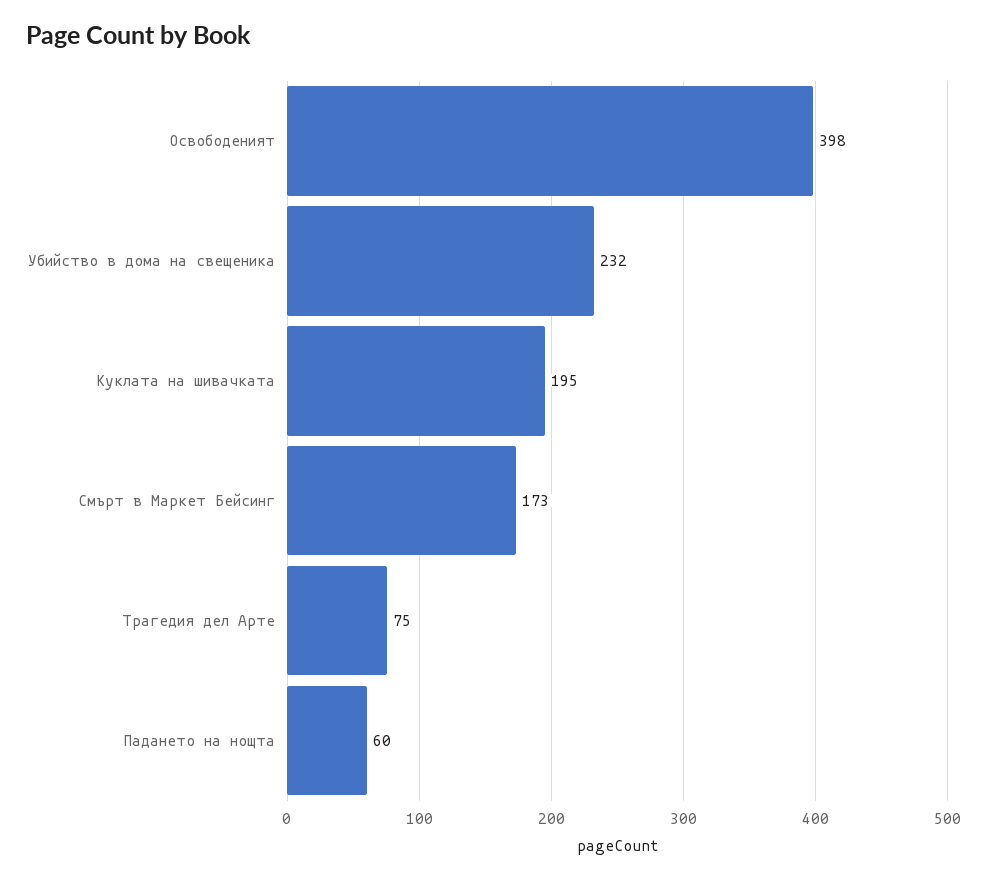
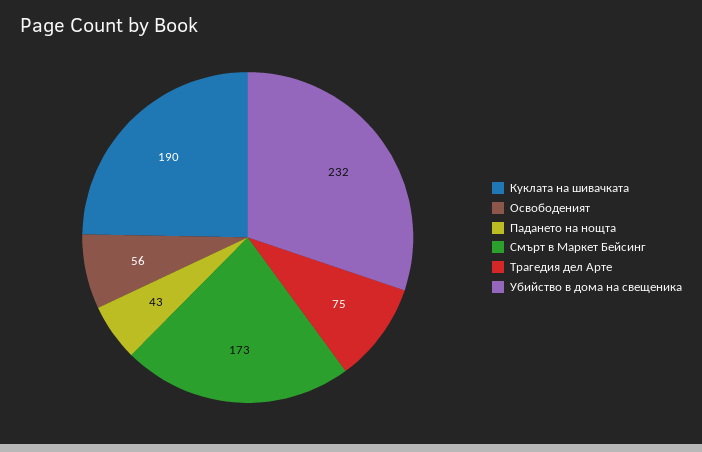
Освободеният: 398 -> 56
Куклата на шивачката: 195 -> 190
Падането на нощта: 60 -> 43

